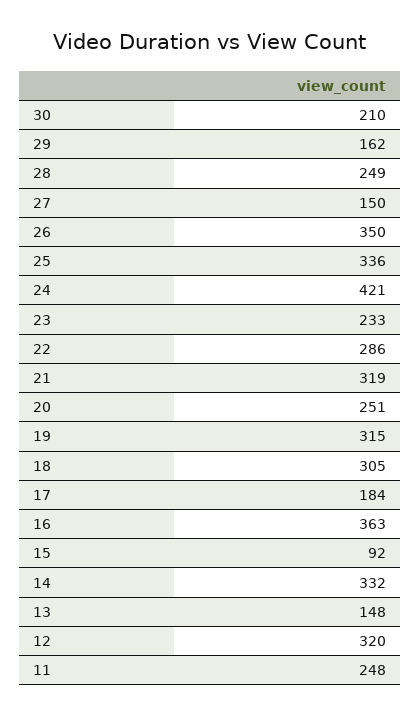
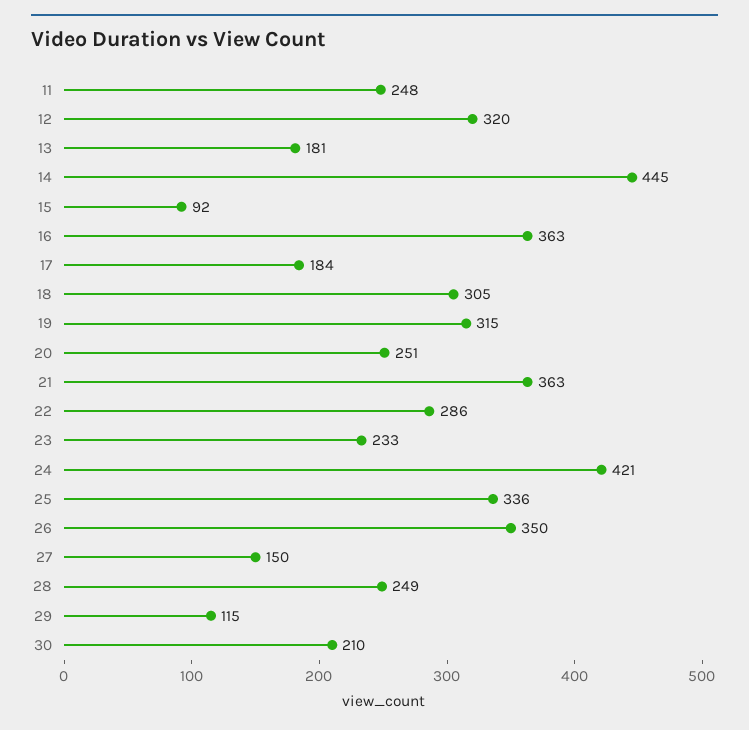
29: 162 -> 115
21: 319 -> 363
14: 332 -> 445
13: 148 -> 181

